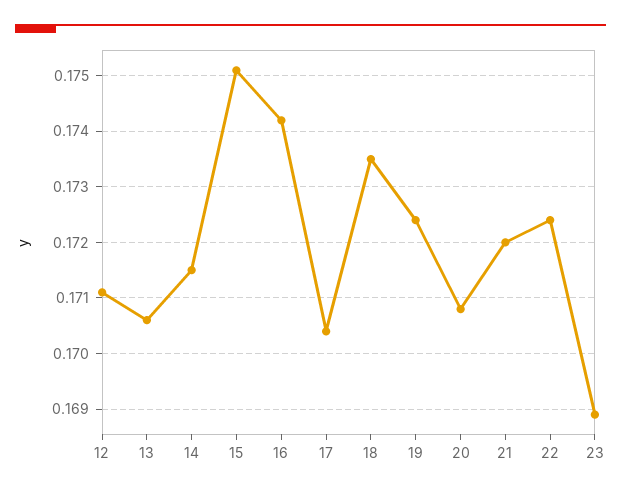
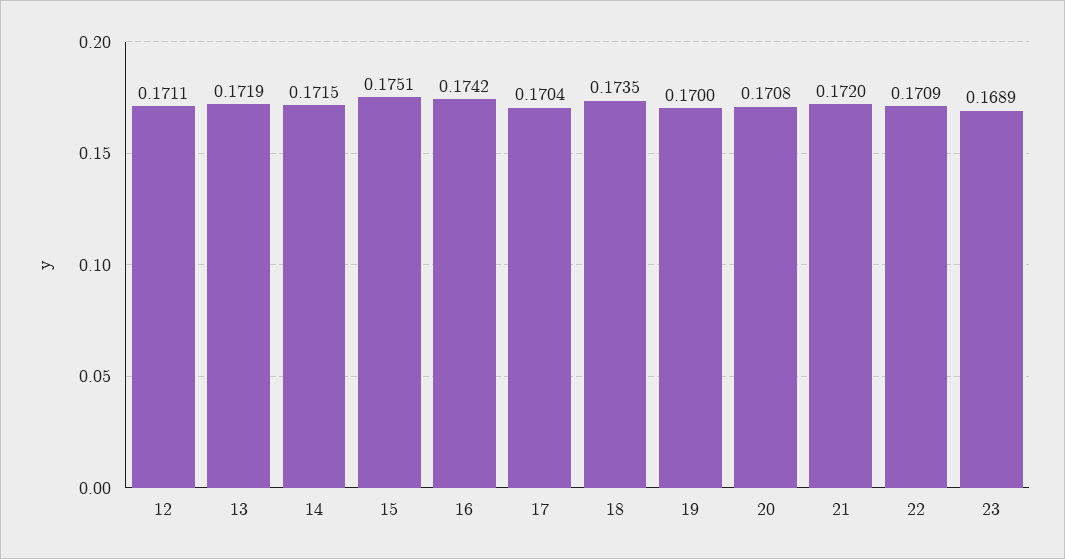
13: 0.1705 -> 0.1719
19: 0.1725 -> 0.17
22: 0.1725 -> 0.1709

